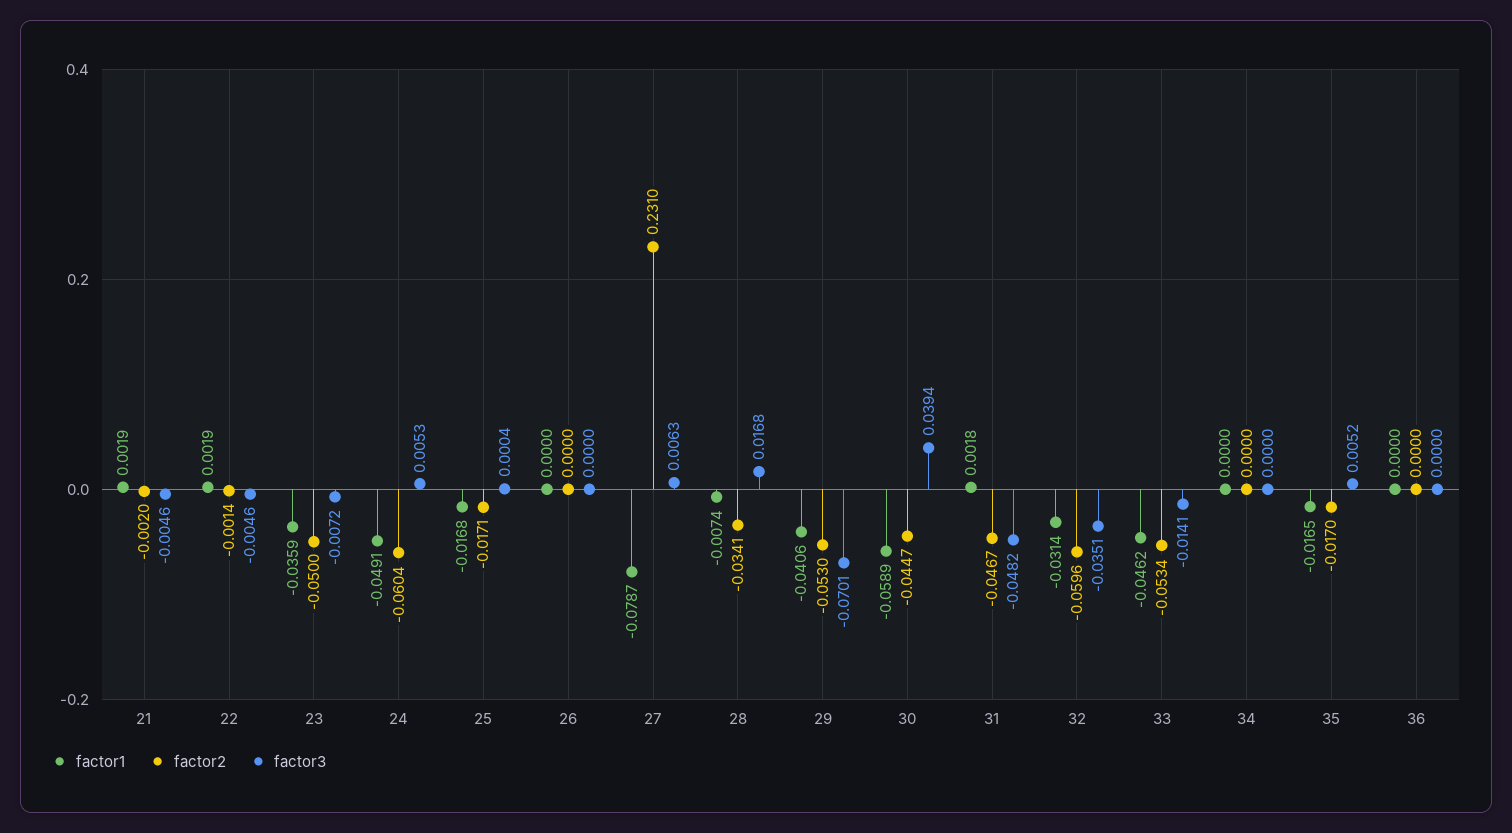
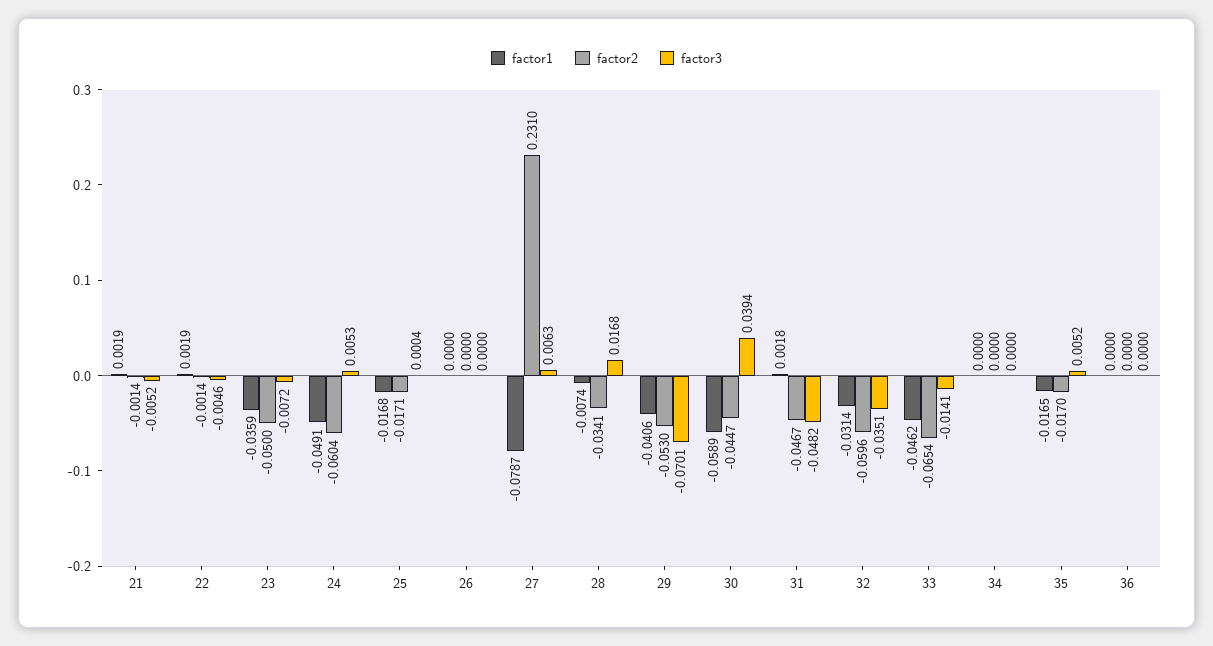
factor2, 21: -0.002 -> -0.0014
factor3, 21: -0.0046 -> -0.0052
factor2, 33: -0.0534 -> -0.0654

